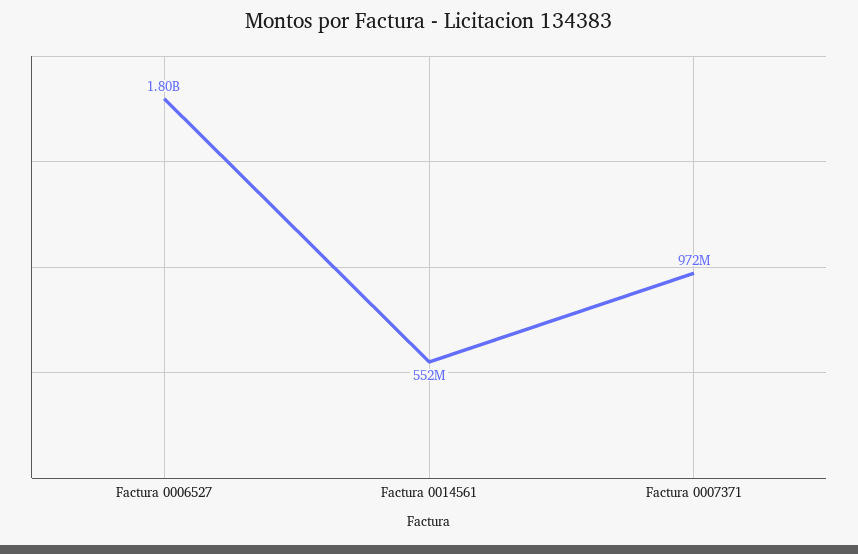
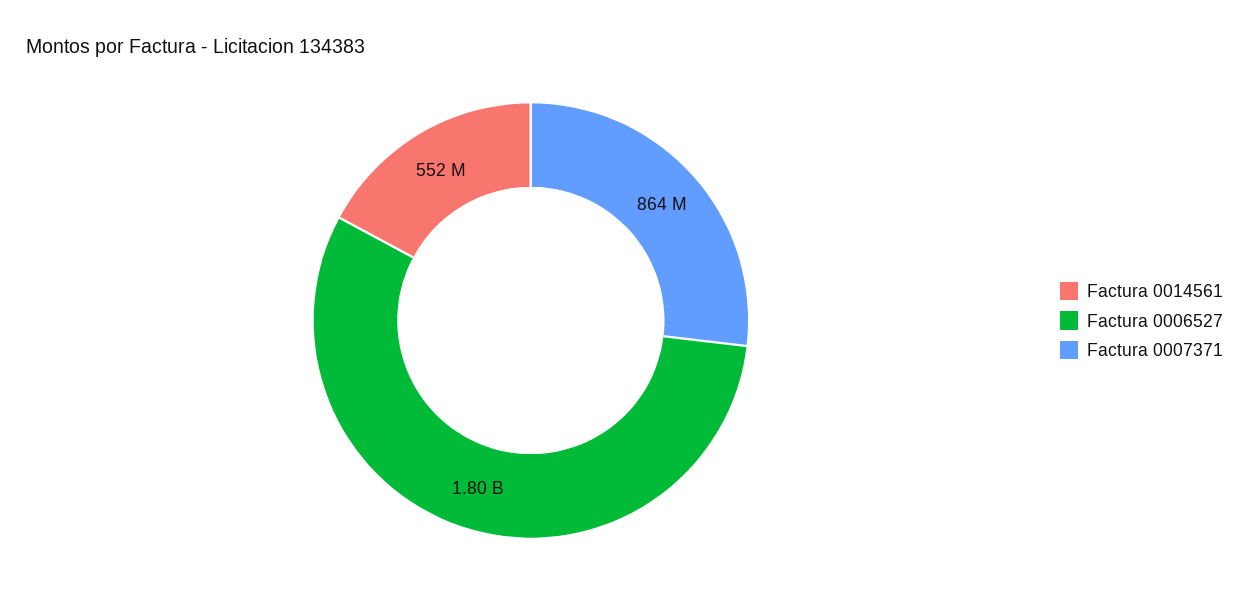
Factura 0007371: 972000000 -> 864000000

